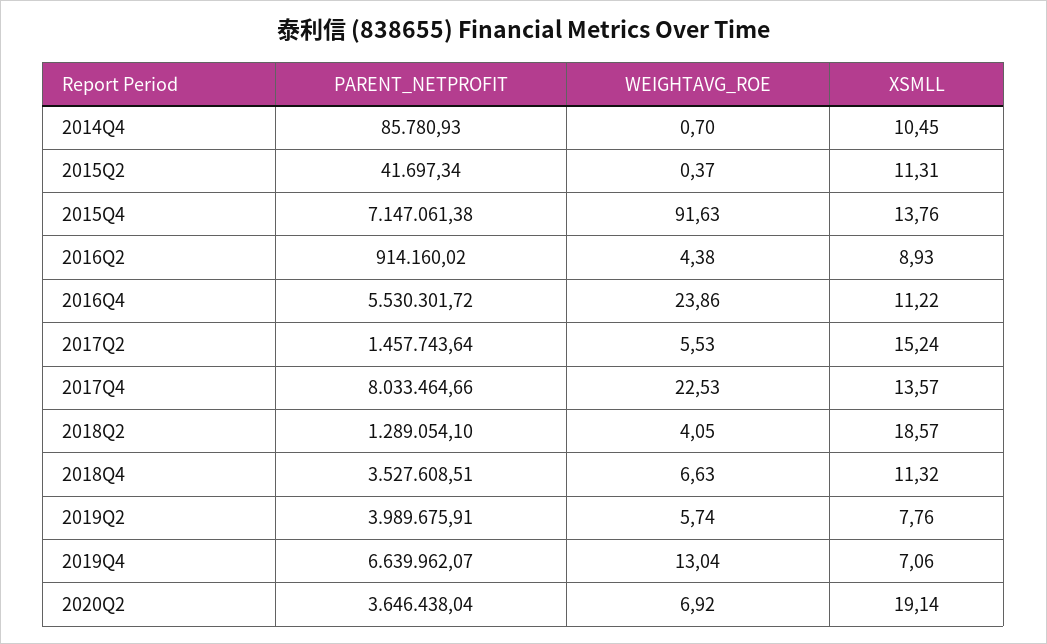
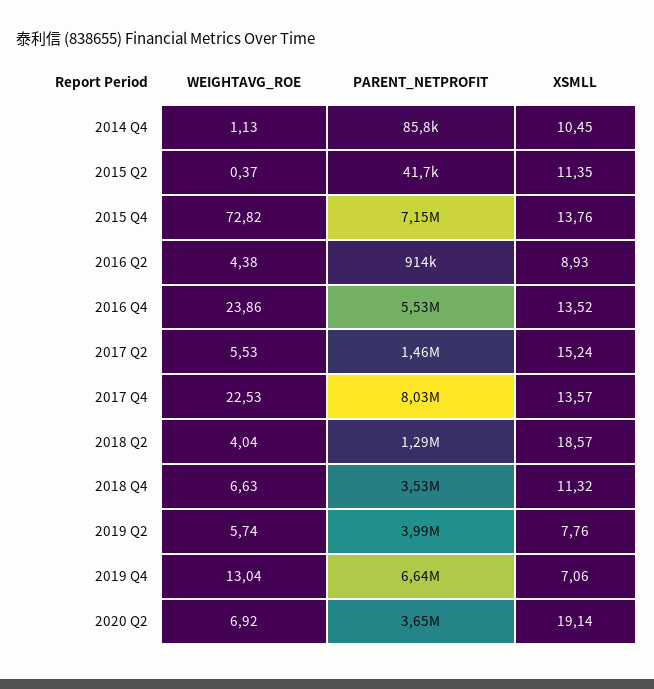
WEIGHTAVG_ROE, 2014Q4: 0.7 -> 1.13
XSMLL, 2015Q2: 11.31 -> 11.35
WEIGHTAVG_ROE, 2015Q4: 91.63 -> 72.82
XSMLL, 2016Q4: 11.22 -> 13.52
WEIGHTAVG_ROE, 2018Q2: 4.05 -> 4.04

